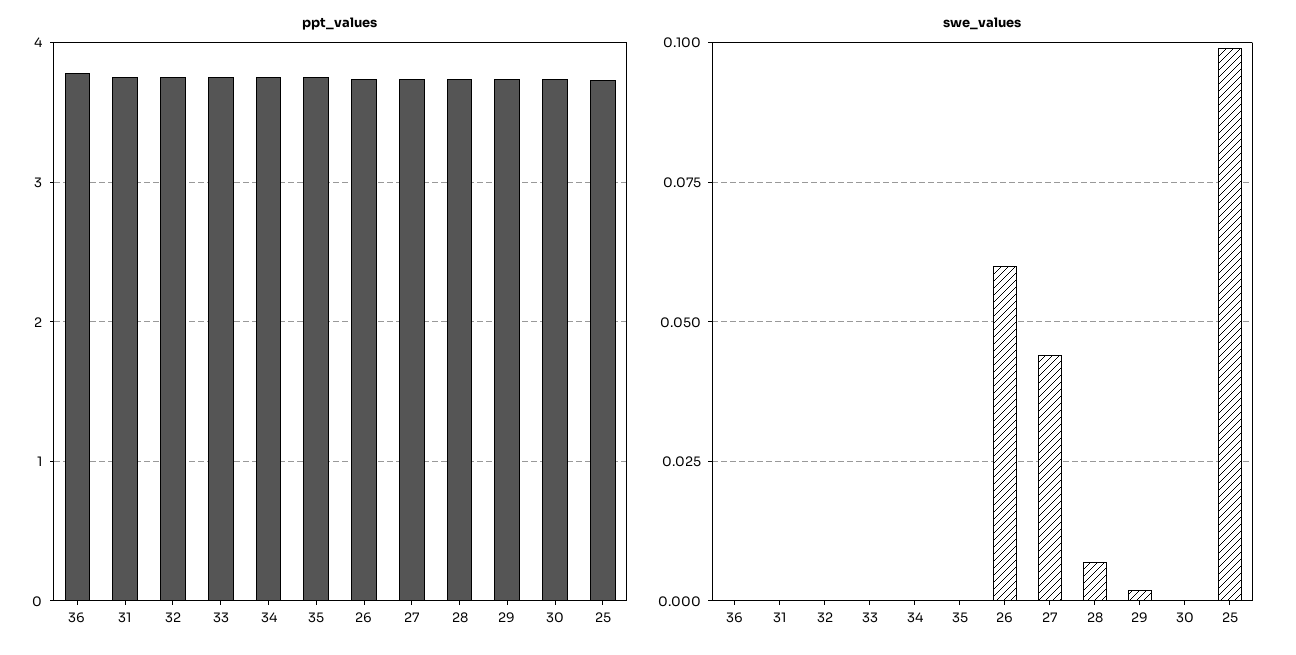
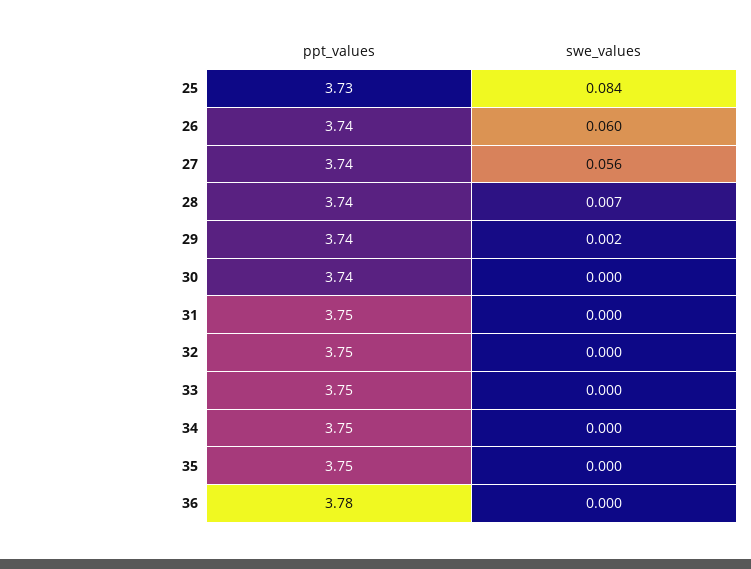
swe_values, 27: 0.045 -> 0.056
swe_values, 25: 0.1 -> 0.084

